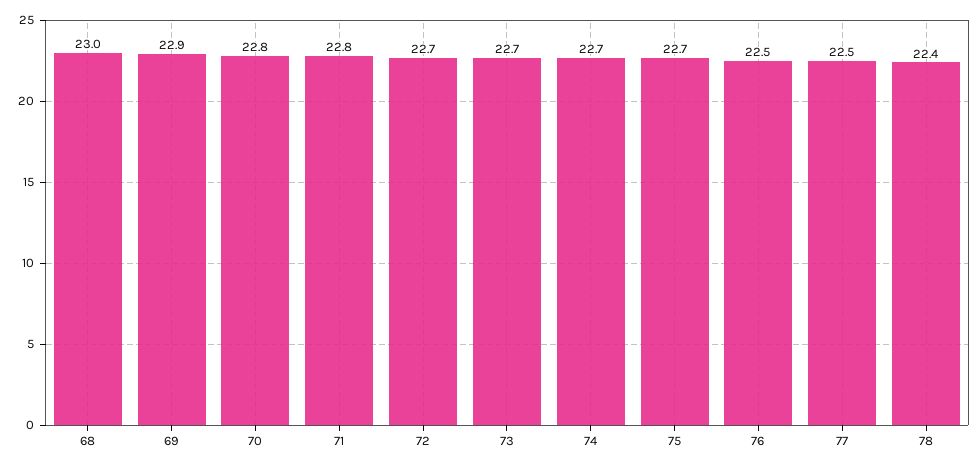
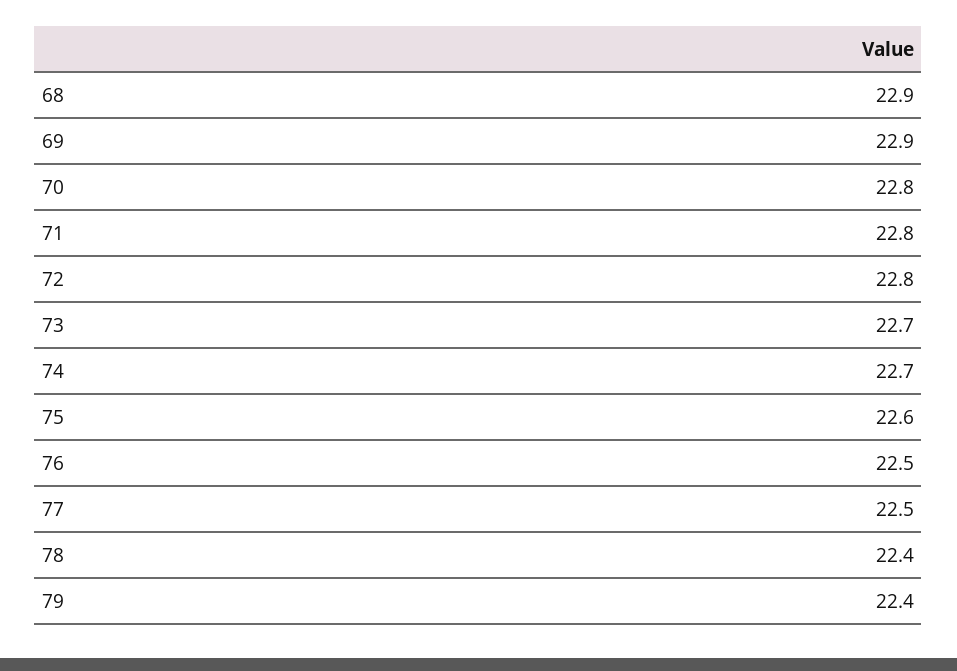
68: 23 -> 22.9
72: 22.7 -> 22.8
75: 22.7 -> 22.6
79: none -> 22.4

